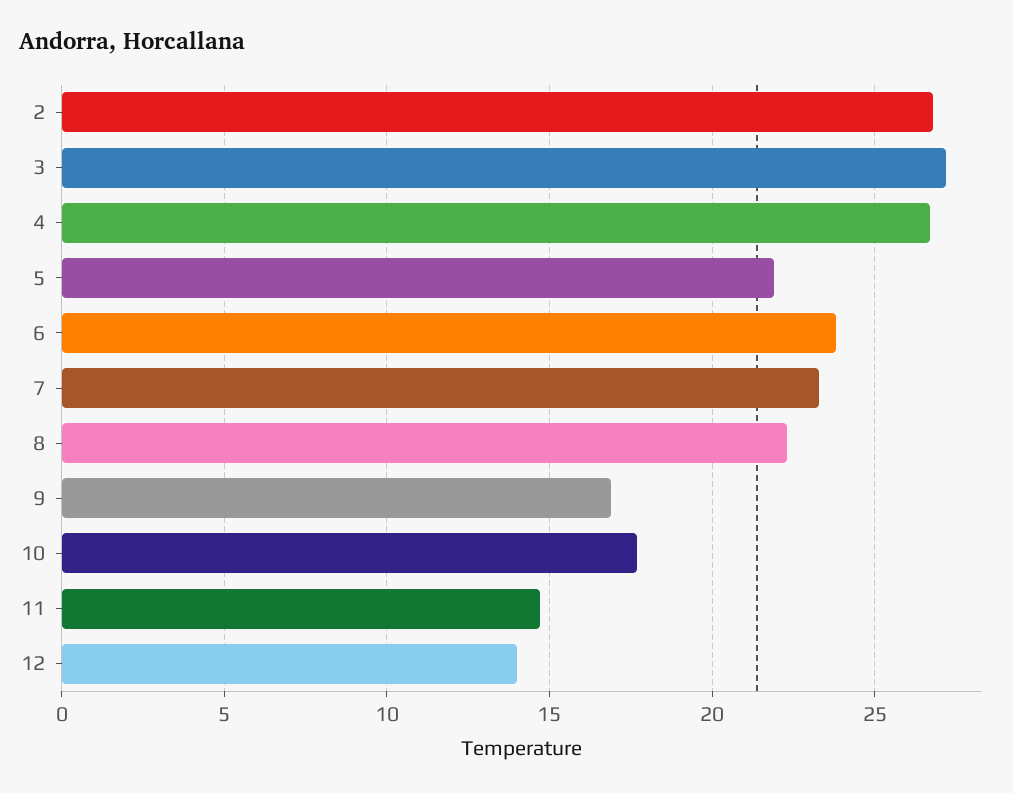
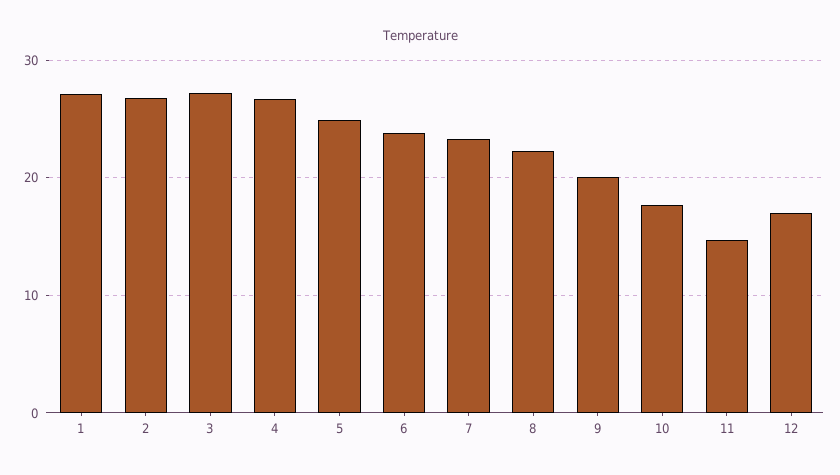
5: 22 -> 25
9: 17 -> 20
12: 14 -> 17
1: none -> 27

